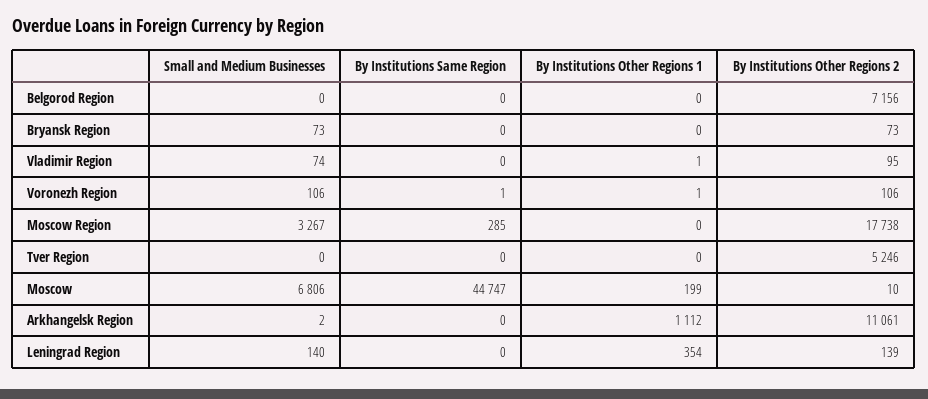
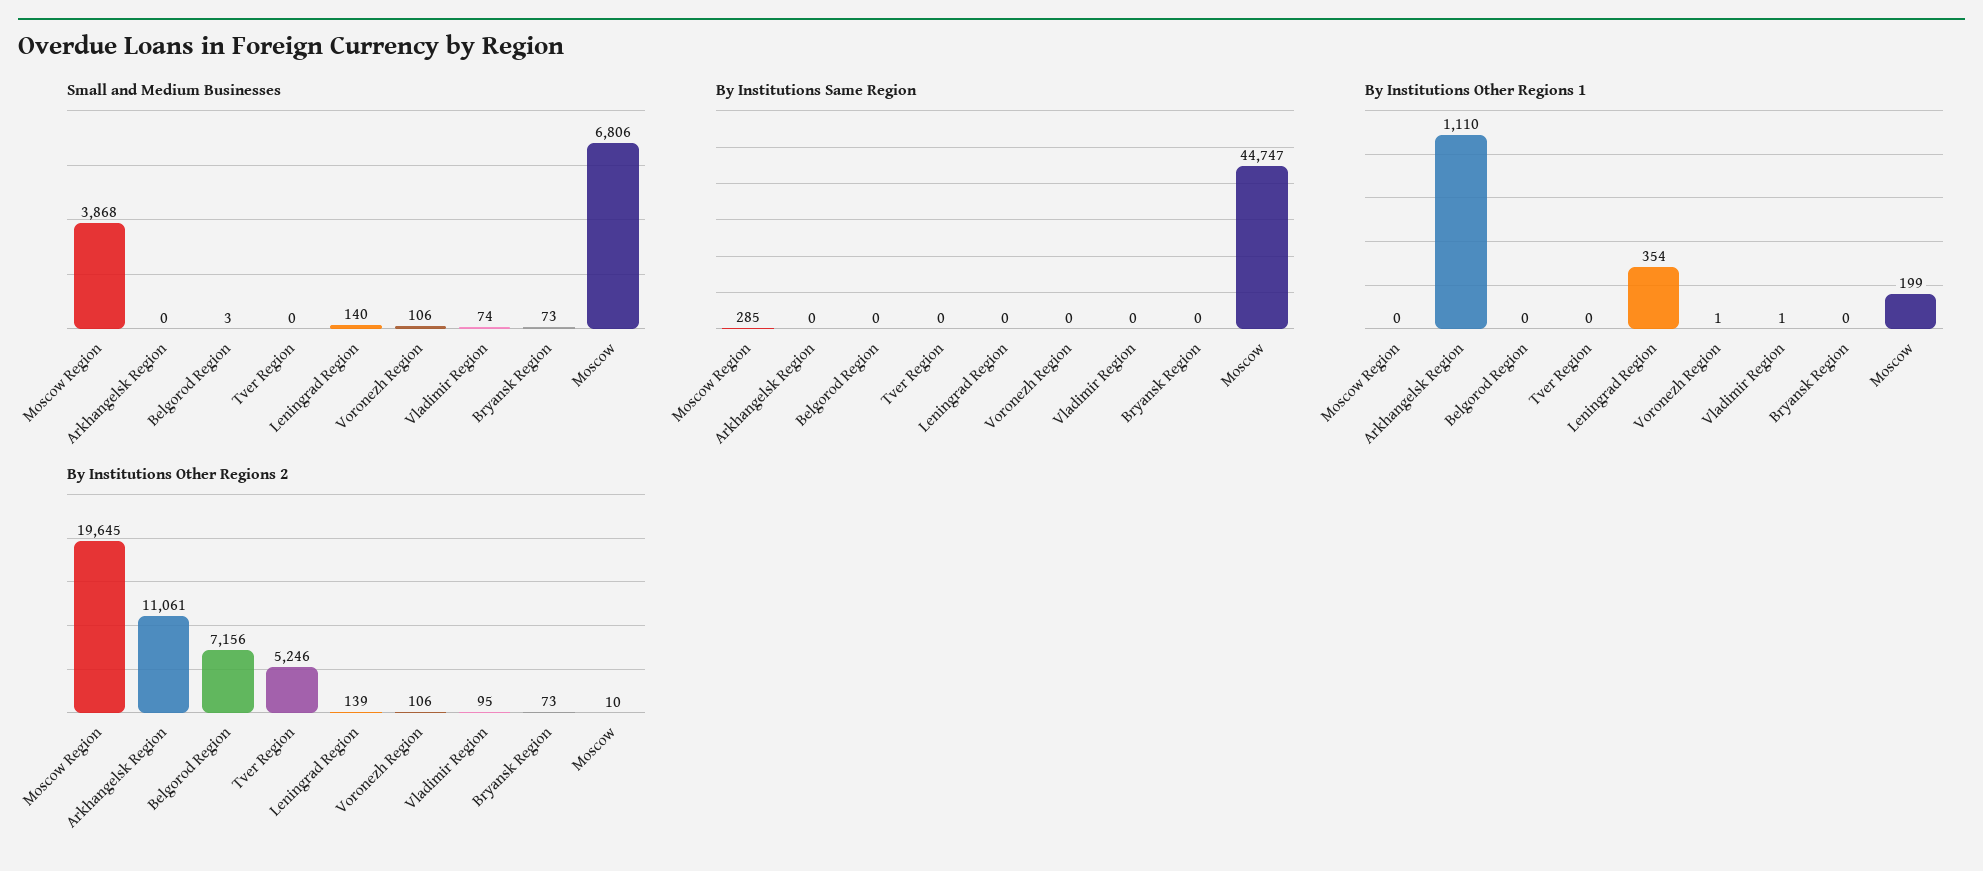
Small and Medium Businesses, Belgorod Region: 0 -> 3
By Institutions Same Region, Voronezh Region: 1 -> 0
Small and Medium Businesses, Moscow Region: 3267 -> 3868
By Institutions Other Regions 2, Moscow Region: 17738 -> 19645
Small and Medium Businesses, Arkhangelsk Region: 2 -> 0
By Institutions Other Regions 1, Arkhangelsk Region: 1112 -> 1110

